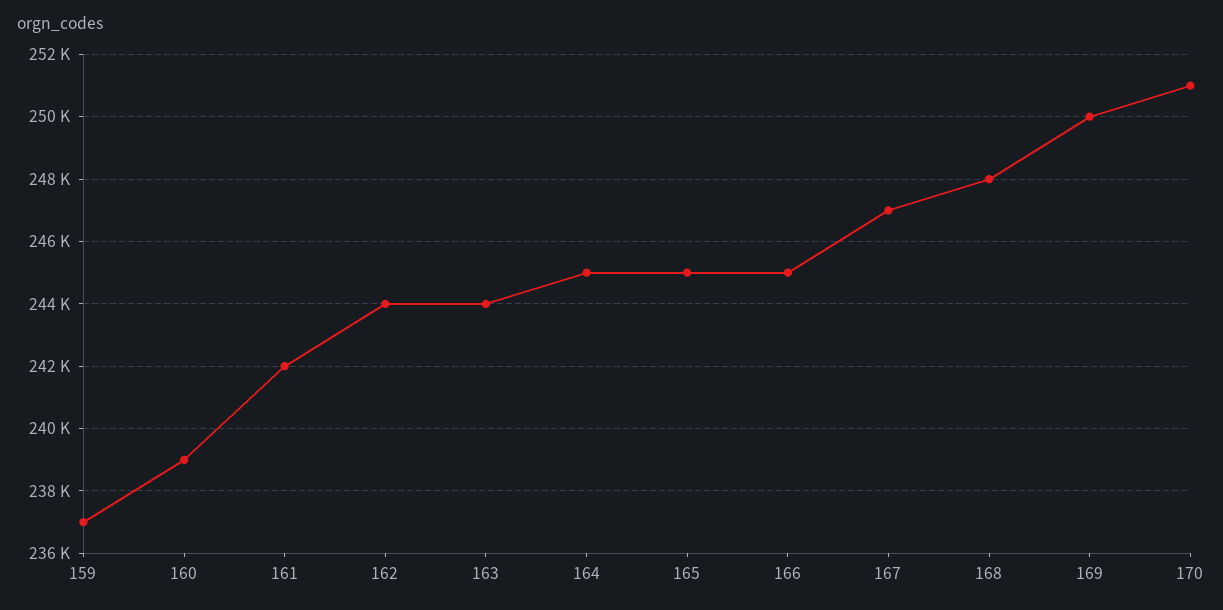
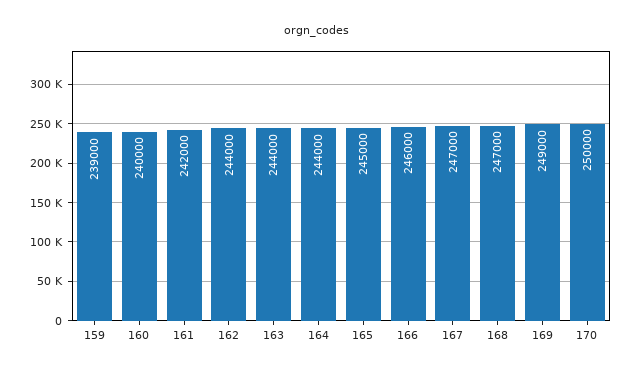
159: 237000 -> 239000
160: 239000 -> 240000
164: 245000 -> 244000
166: 245000 -> 246000
168: 248000 -> 247000
169: 250000 -> 249000
170: 251000 -> 250000

